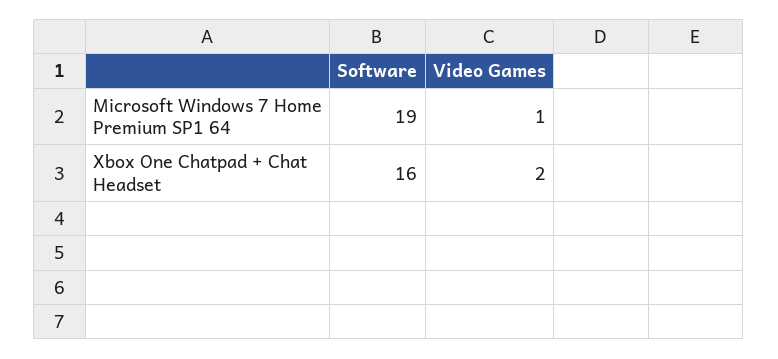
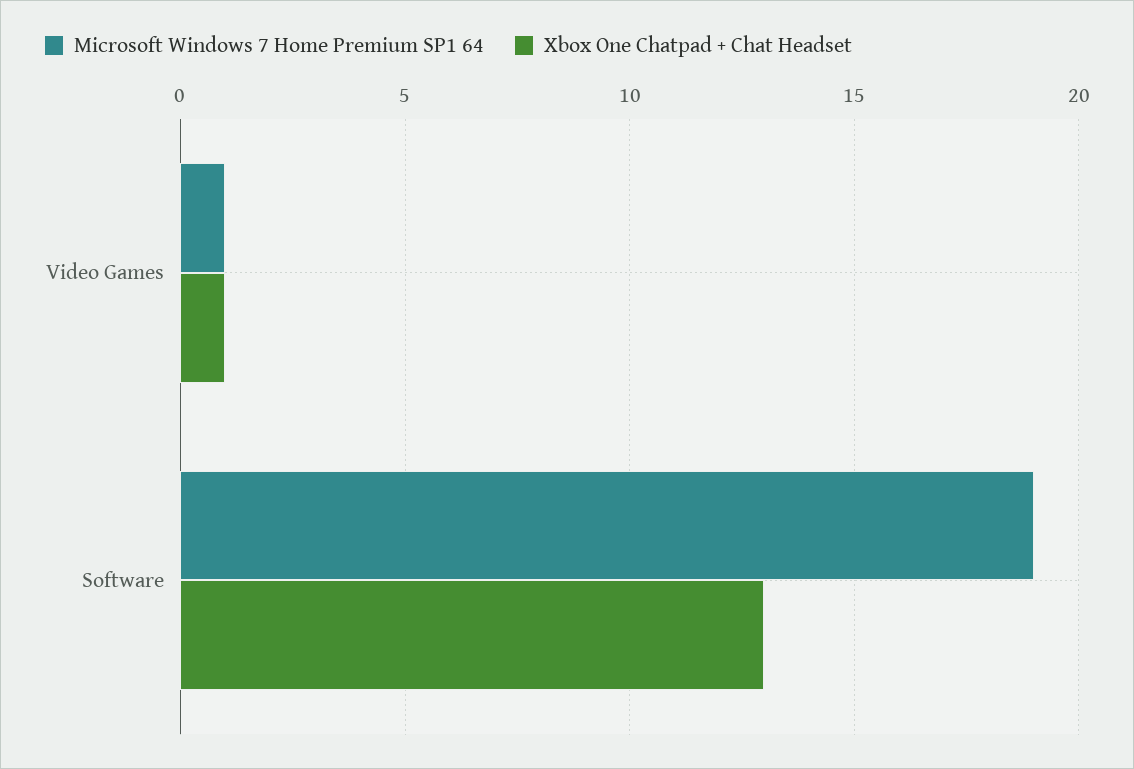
Xbox One Chatpad + Chat Headset, Software: 16 -> 13
Xbox One Chatpad + Chat Headset, Video Games: 2 -> 1

